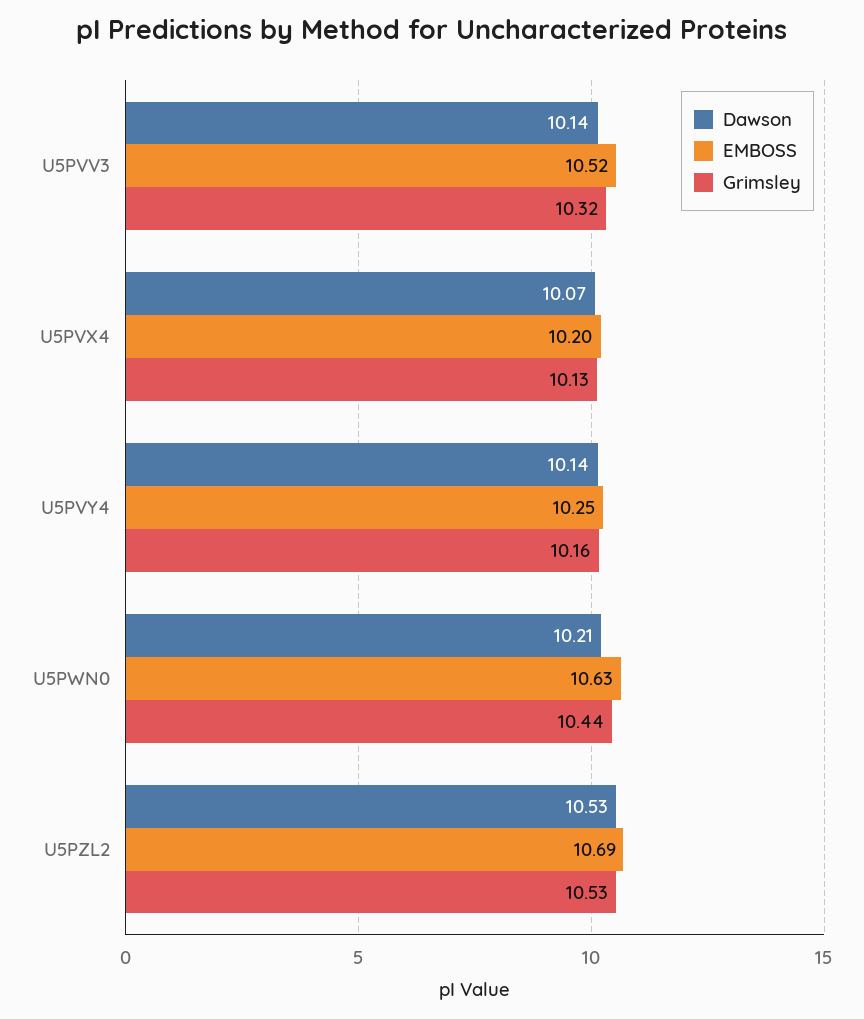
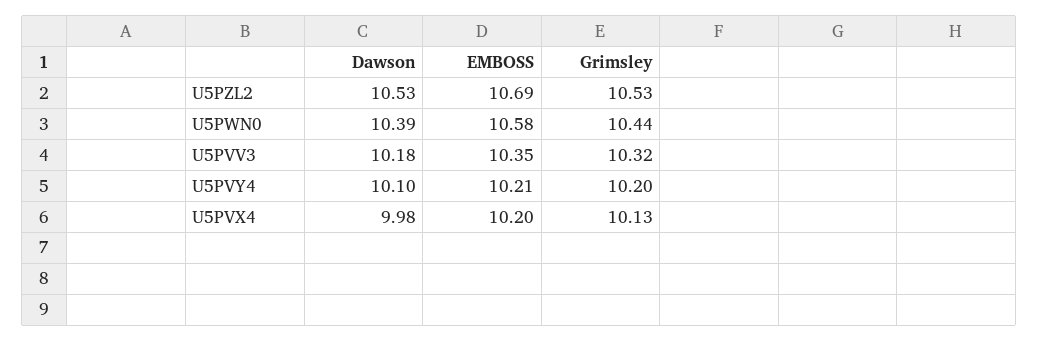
Dawson, U5PVV3: 10.14 -> 10.18
EMBOSS, U5PVV3: 10.52 -> 10.35
Dawson, U5PVX4: 10.07 -> 9.98
Dawson, U5PVY4: 10.14 -> 10.1
EMBOSS, U5PVY4: 10.25 -> 10.21
Grimsley, U5PVY4: 10.16 -> 10.2
Dawson, U5PWN0: 10.21 -> 10.39
EMBOSS, U5PWN0: 10.63 -> 10.58

